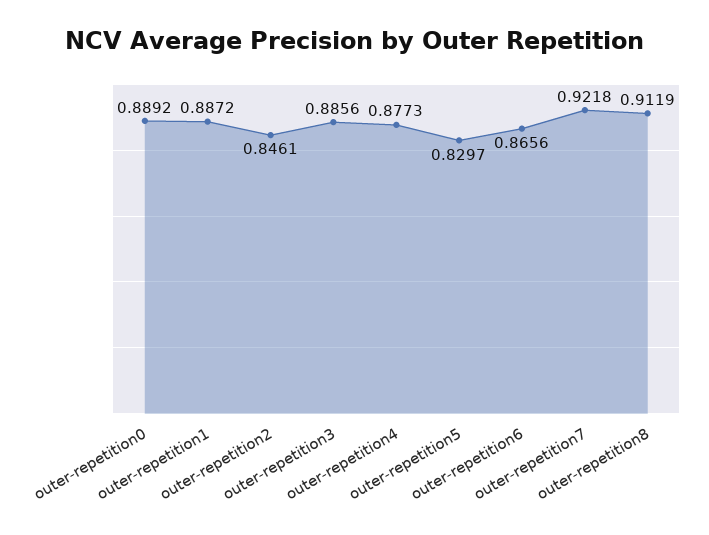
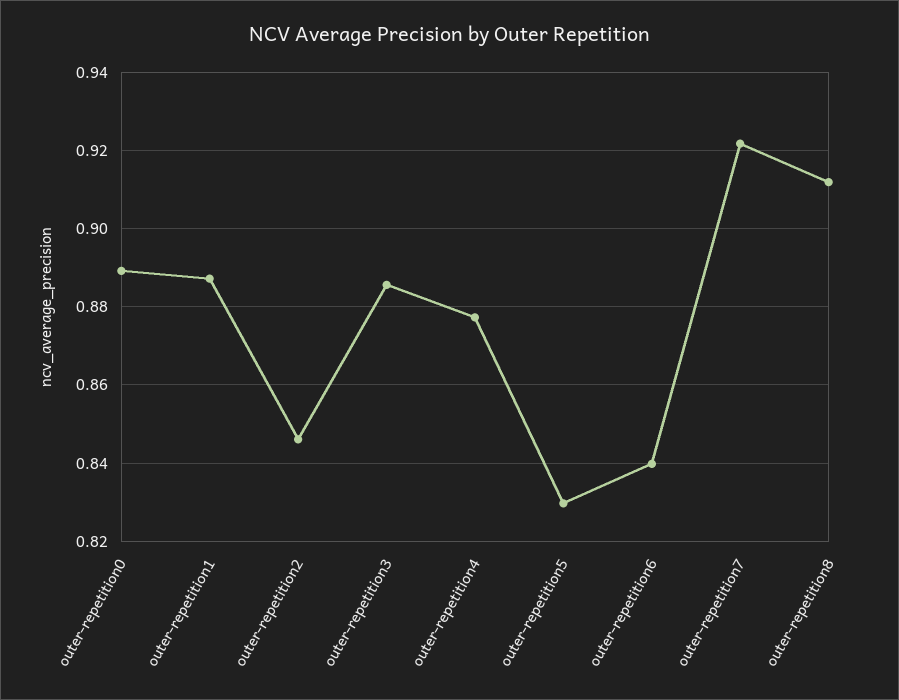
outer-repetition6: 0.8656 -> 0.84

